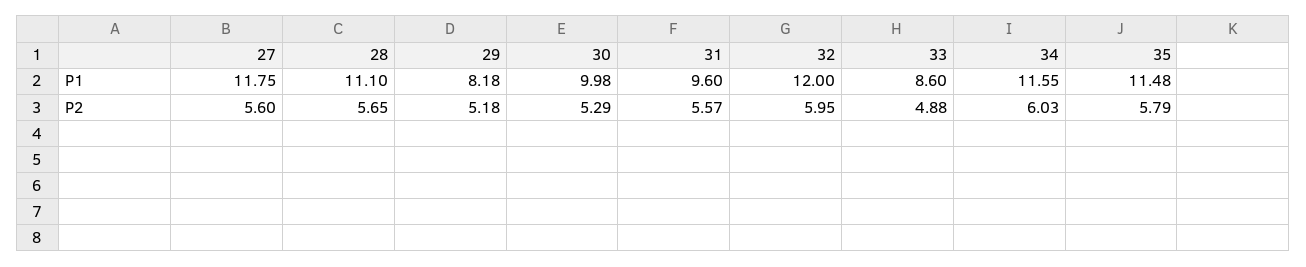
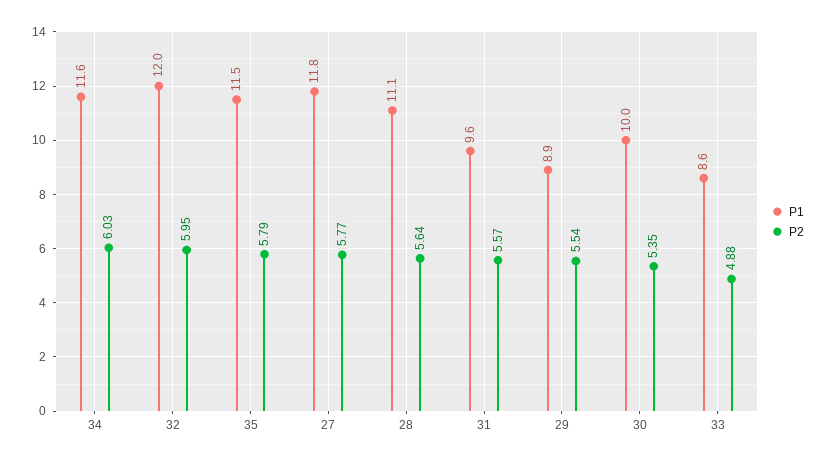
P1, 29: 8.18 -> 8.9
P2, 27: 5.6 -> 5.77
P2, 28: 5.65 -> 5.64
P2, 29: 5.18 -> 5.54
P2, 30: 5.29 -> 5.35

